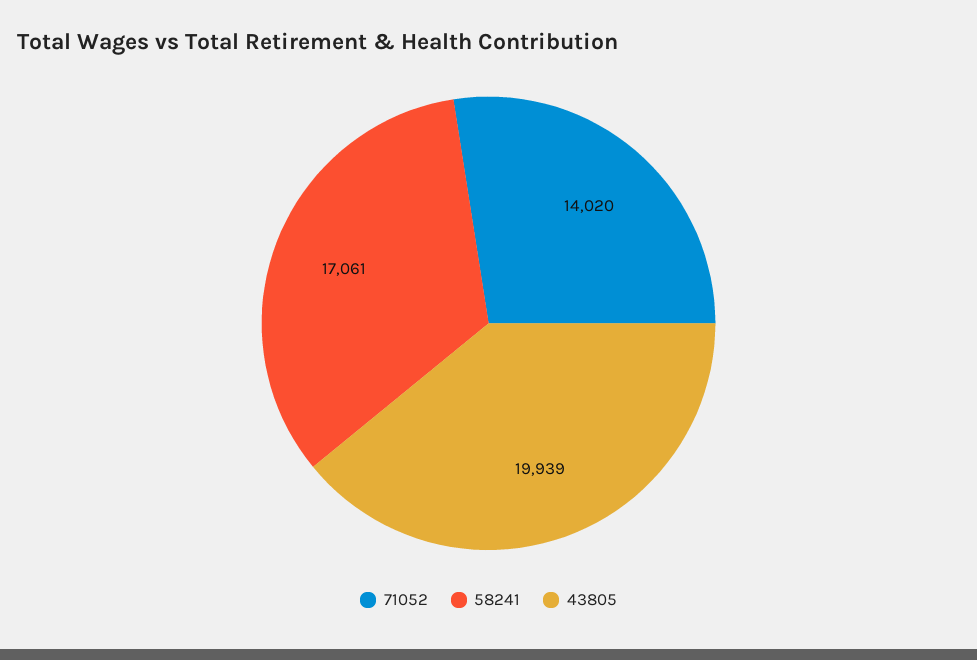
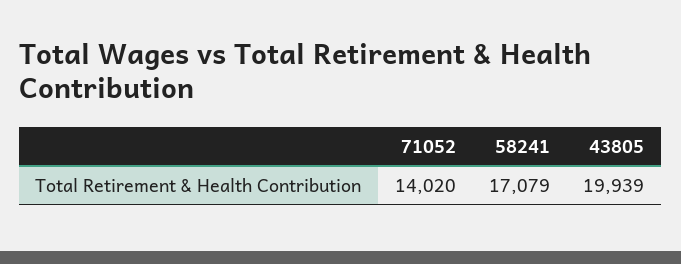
58241: 17061 -> 17079

